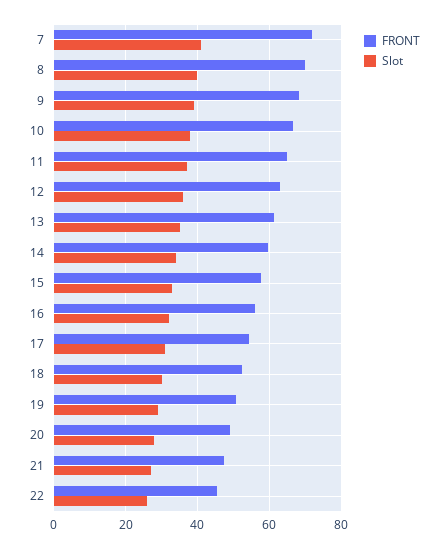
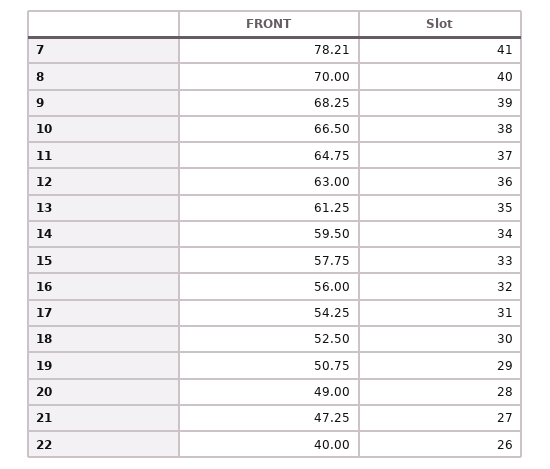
FRONT, 7: 72 -> 78.21
FRONT, 22: 46 -> 40

